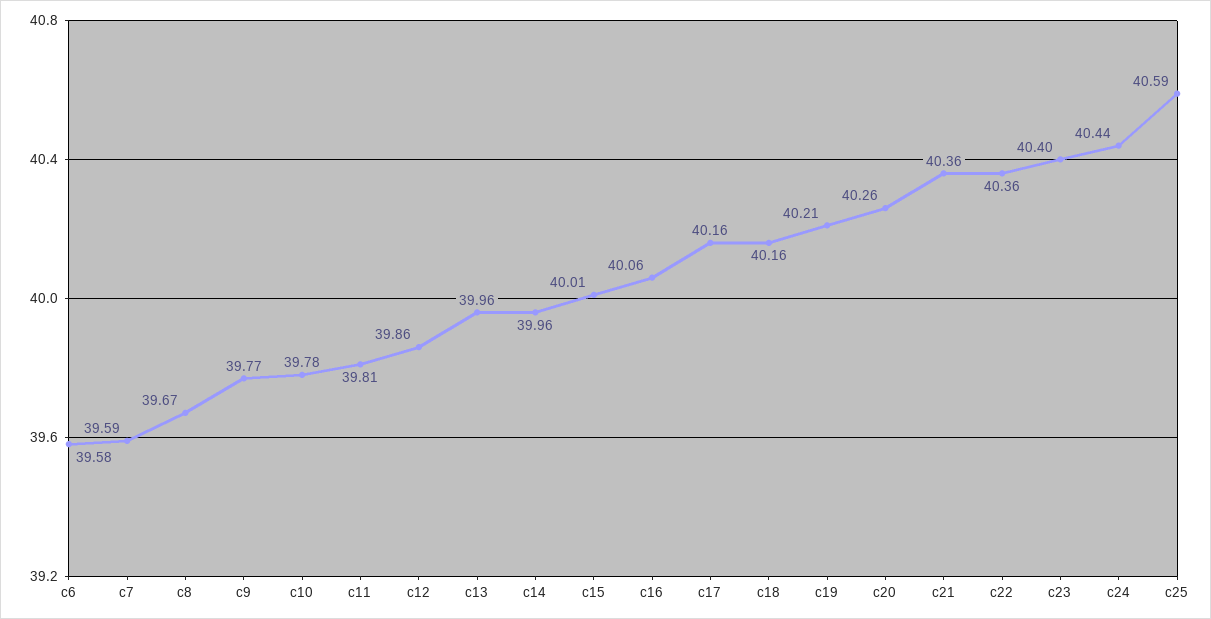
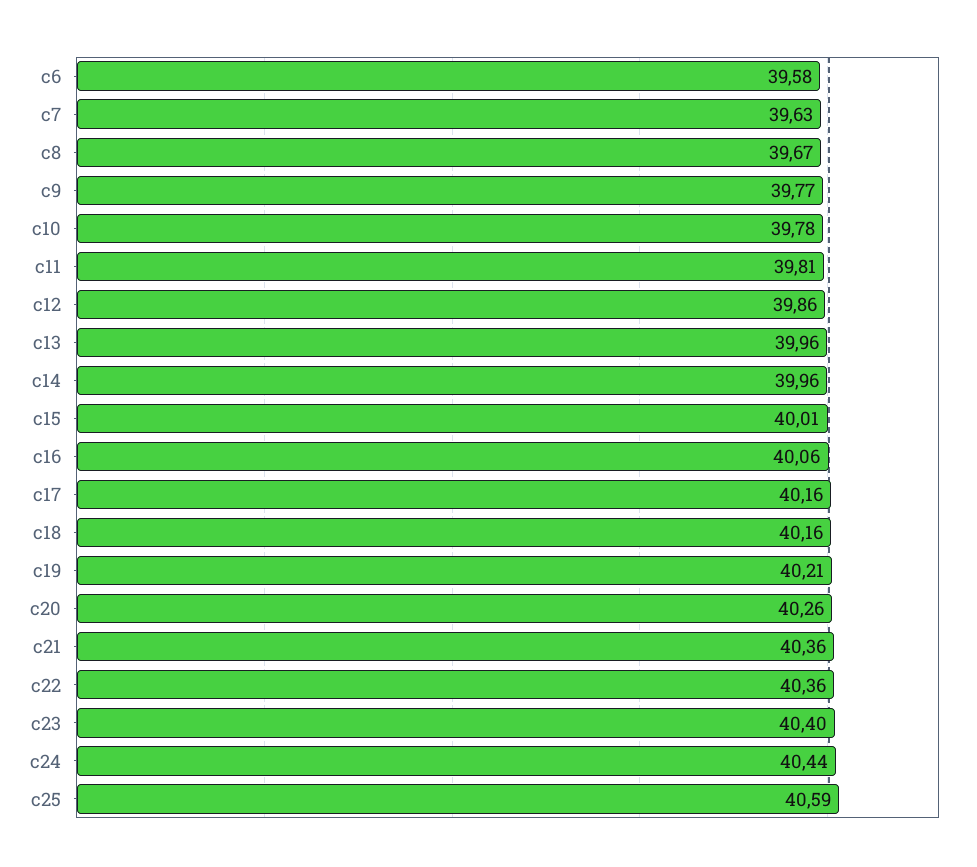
c7: 39.59 -> 39.63

